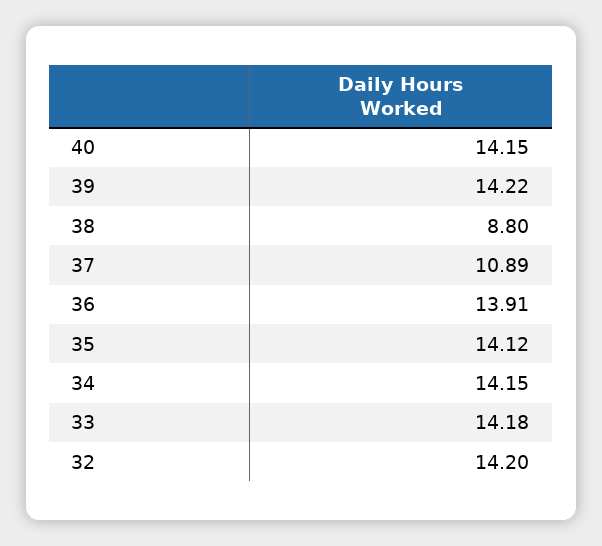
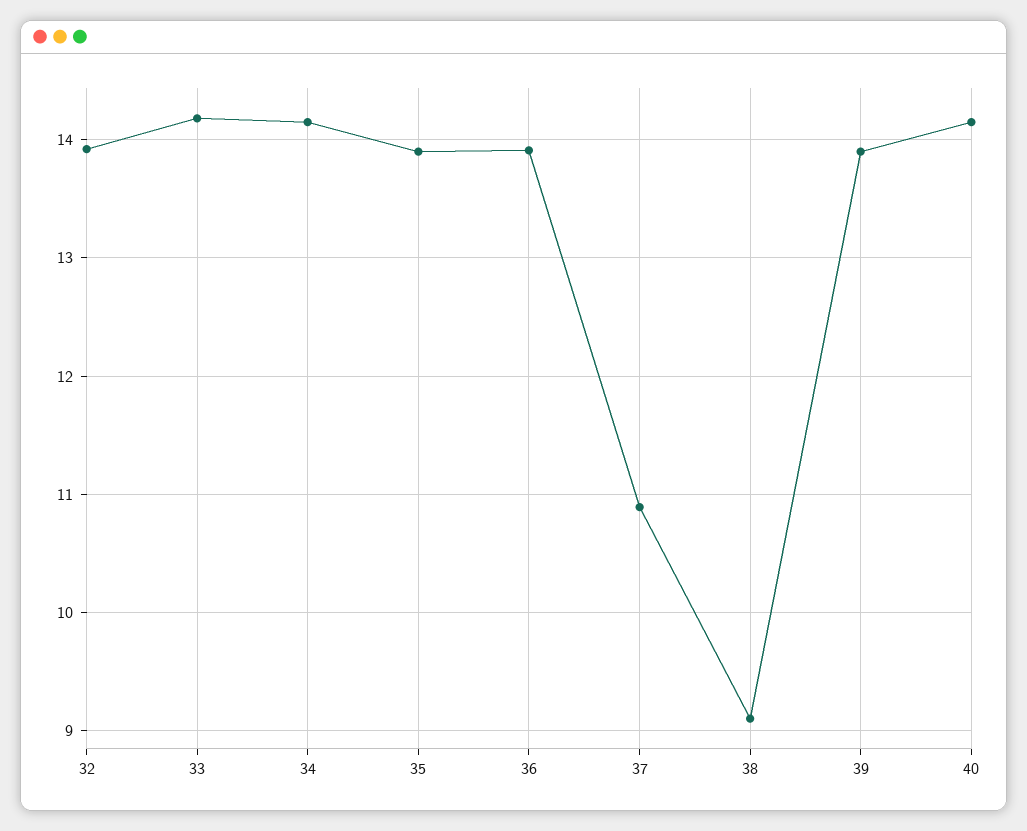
39: 14.22 -> 13.9
38: 8.8 -> 9.1
35: 14.12 -> 13.9
32: 14.2 -> 13.9

